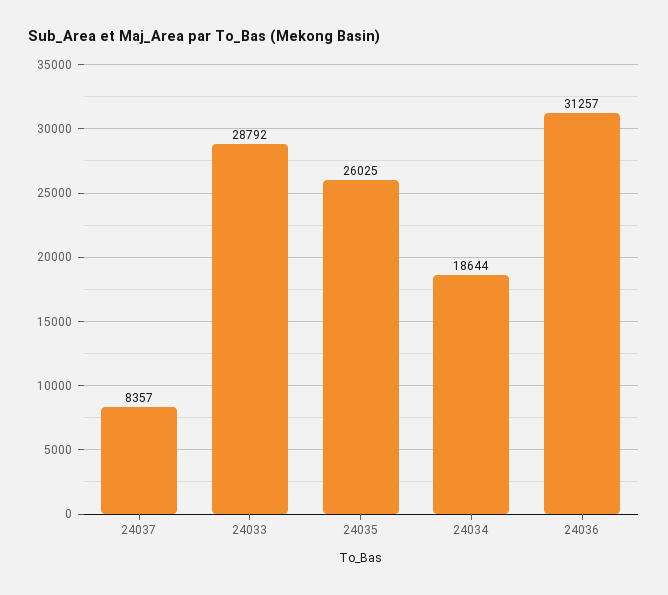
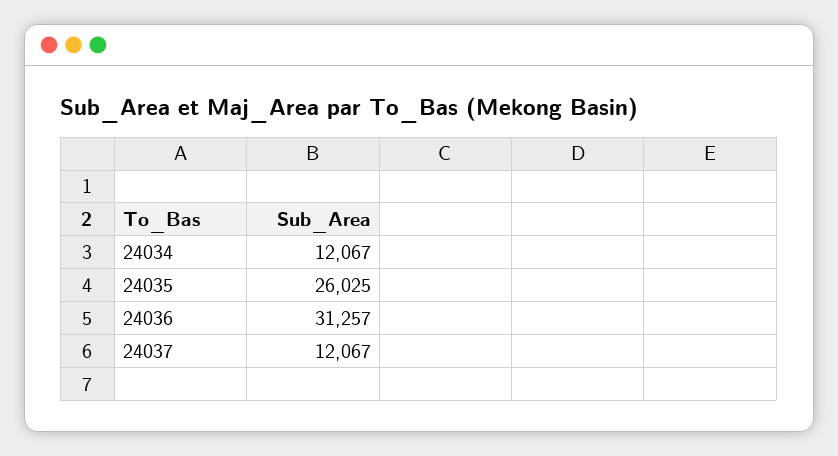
24037: 8357 -> 12067
24033: 28792 -> none
24034: 18644 -> 12067

